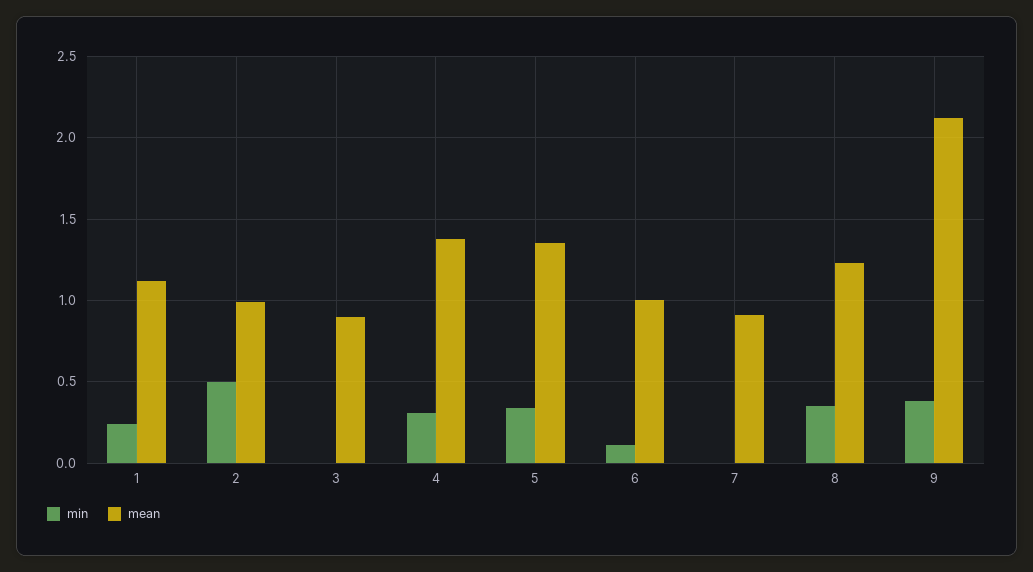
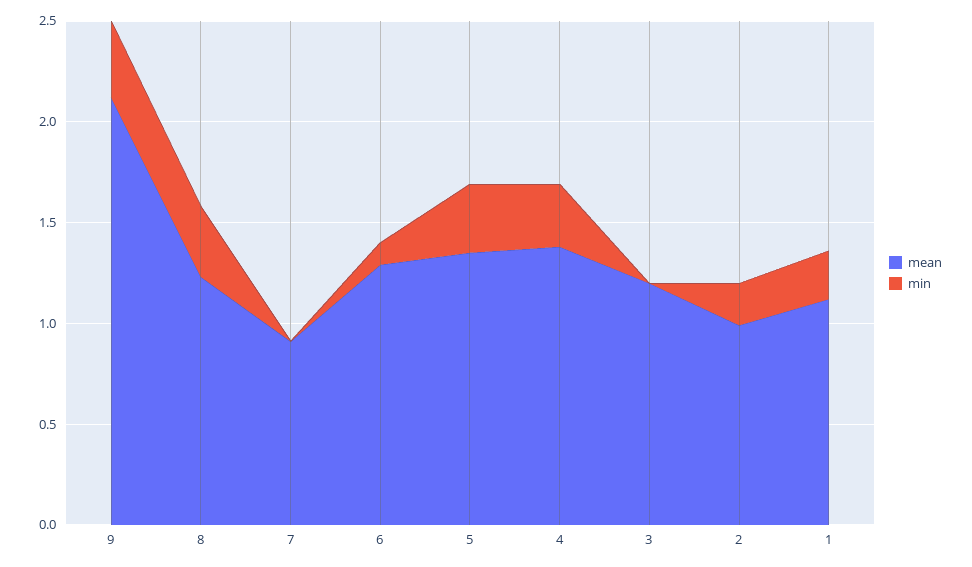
min, 2: 0.5 -> 0.2
mean, 3: 0.9 -> 1.2
mean, 6: 1 -> 1.3

